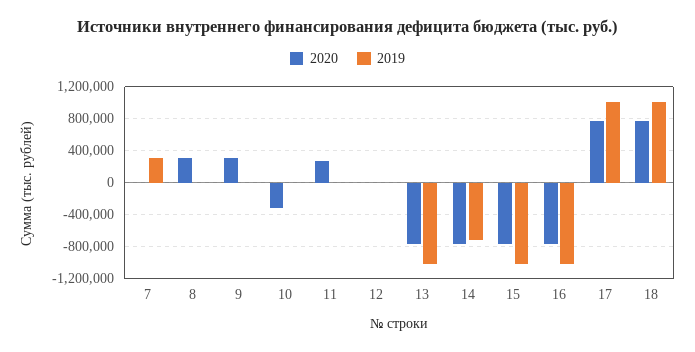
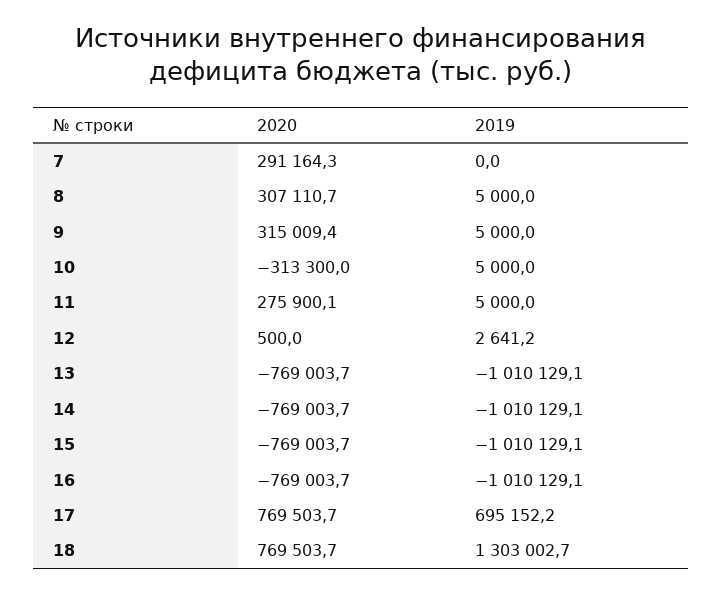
2020, 7: 0 -> 291164.3
2019, 7: 300000 -> 0
2019, 14: -700000 -> -1010129.1
2019, 17: 1000000 -> 695152.2
2019, 18: 1000000 -> 1303002.7

